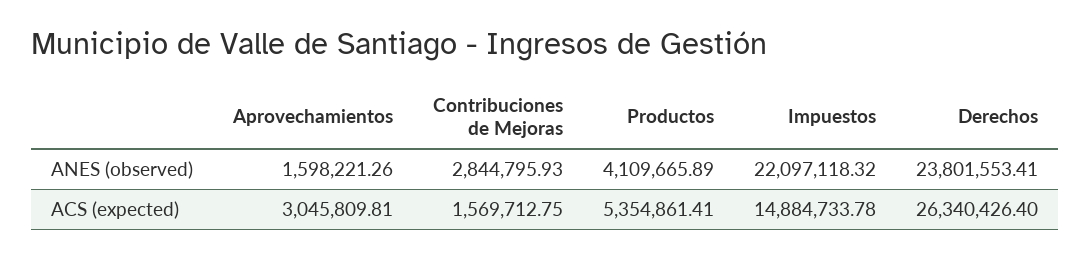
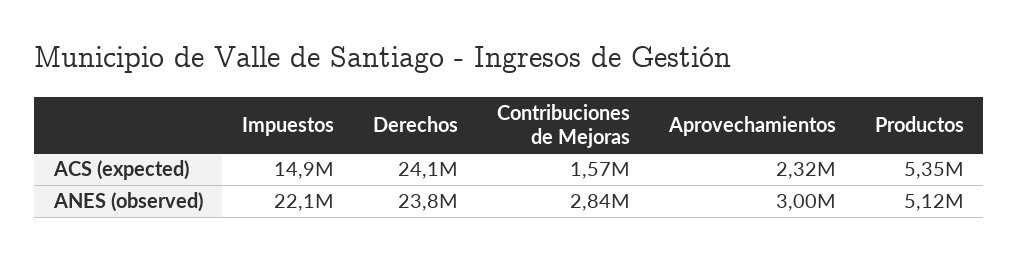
Aprovechamientos, ANES (observed): 1598221.26 -> 3000000
Productos, ANES (observed): 4109665.89 -> 5120000
Aprovechamientos, ACS (expected): 3045809.81 -> 2320000
Derechos, ACS (expected): 26340426.4 -> 24100000

